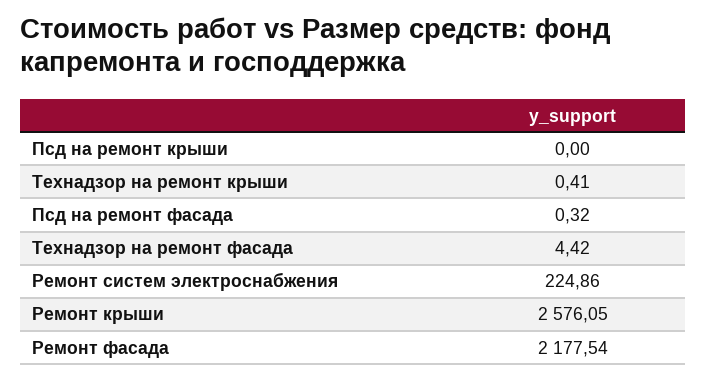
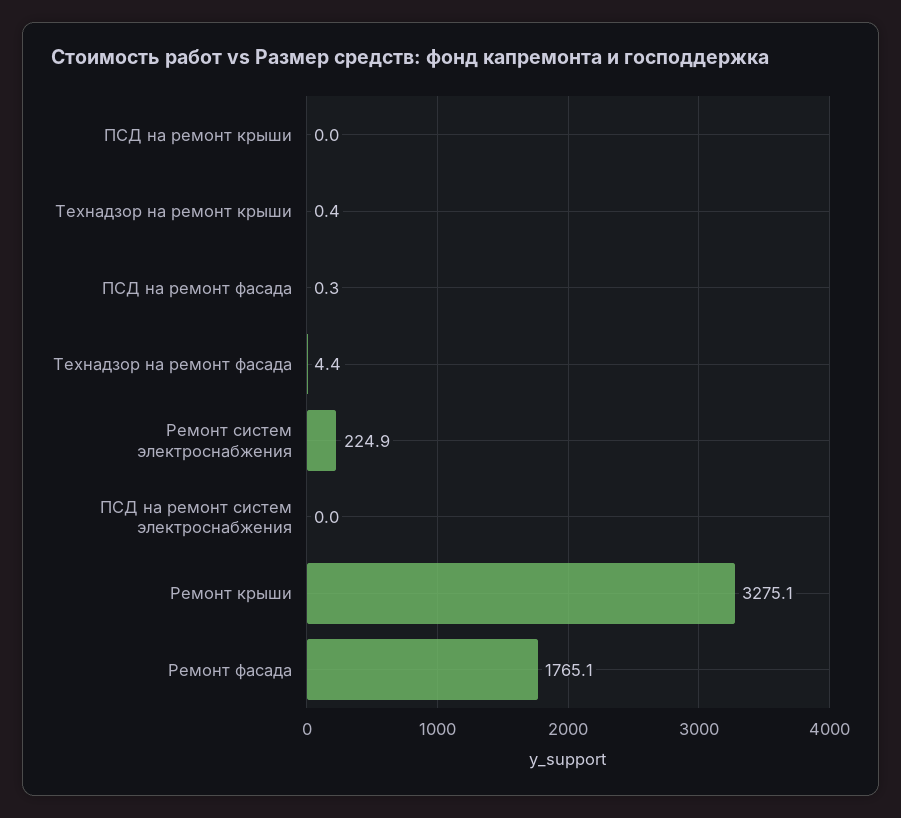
Ремонт крыши: 2576.05 -> 3275.1
Ремонт фасада: 2177.54 -> 1765.1
ПСД на ремонт систем электроснабжения: none -> 0

